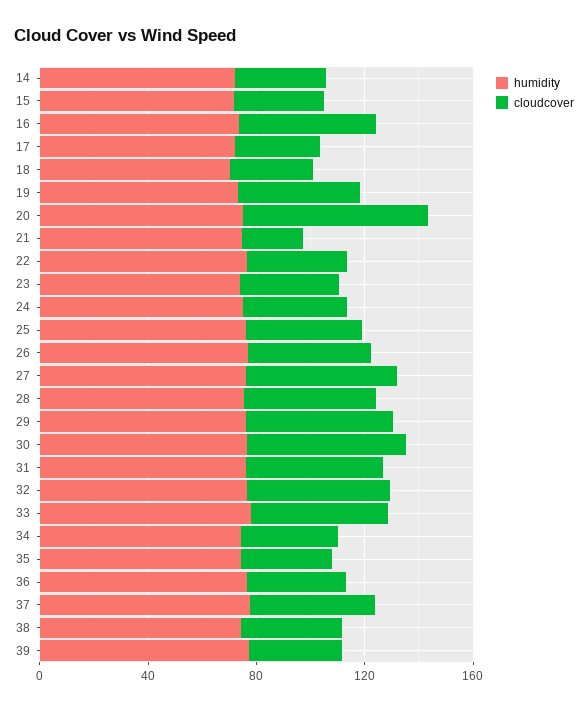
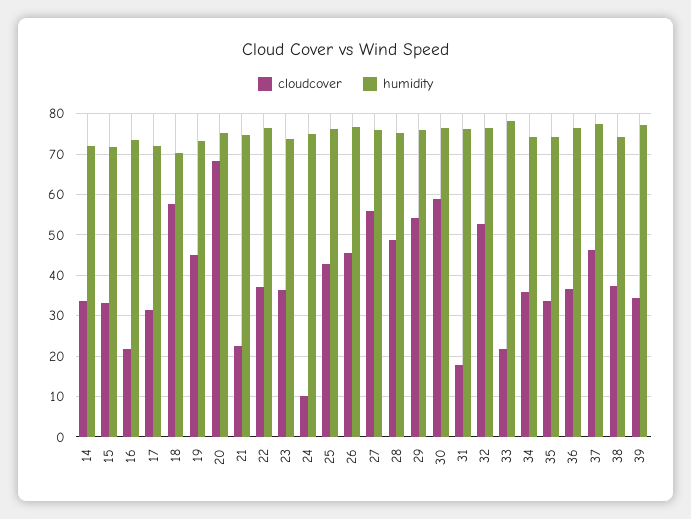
cloudcover, 16: 50 -> 22
cloudcover, 18: 30 -> 58
cloudcover, 24: 40 -> 10
cloudcover, 31: 50 -> 18
cloudcover, 33: 50 -> 22

